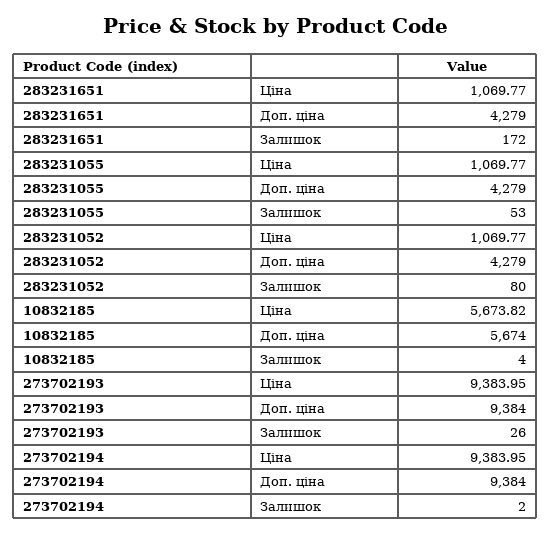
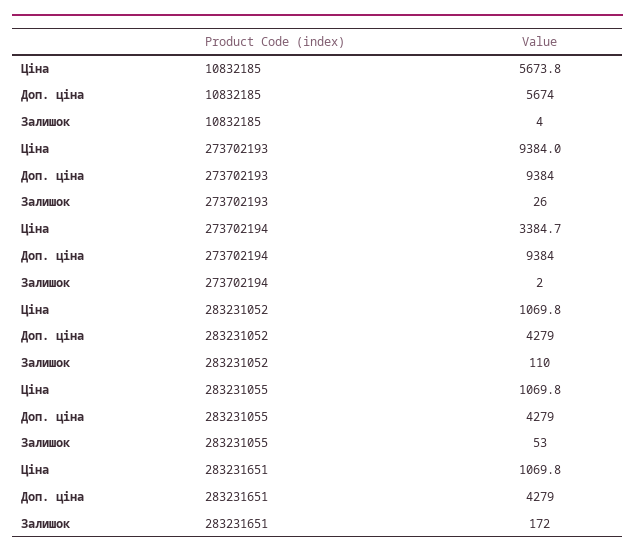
283231052, Залишок: 80 -> 110
273702194, Ціна: 9383.95 -> 3384.7

